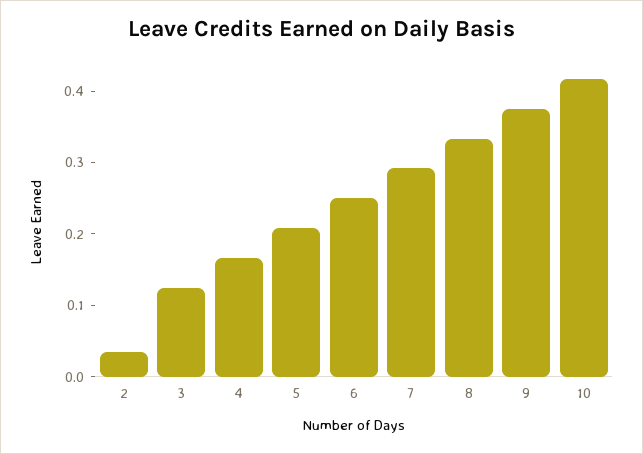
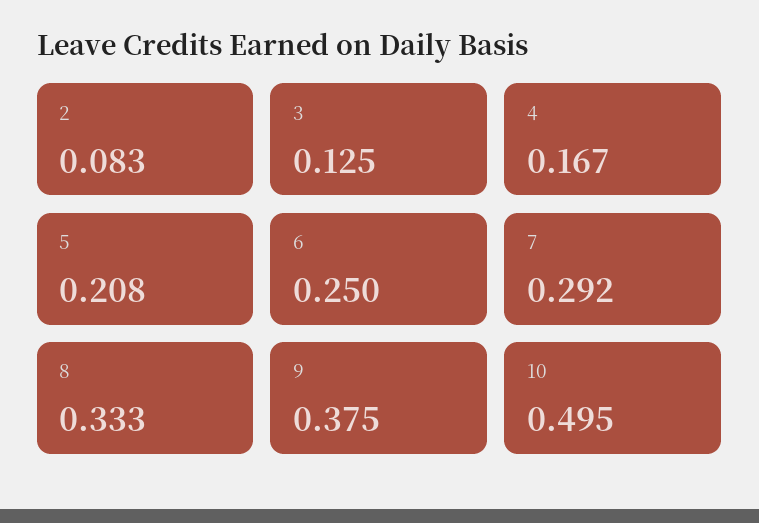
2: 0.04 -> 0.083
10: 0.42 -> 0.495

